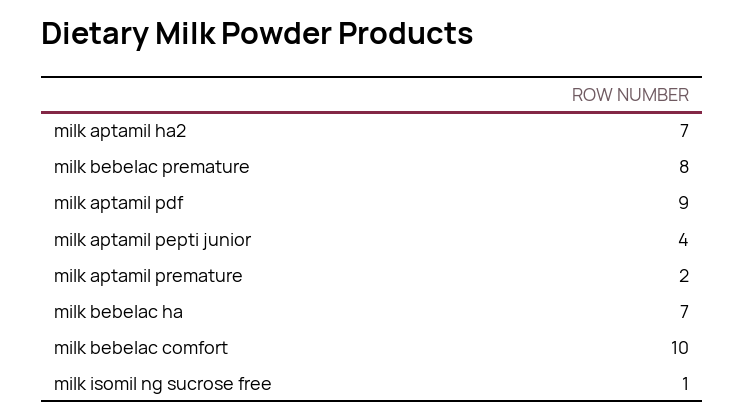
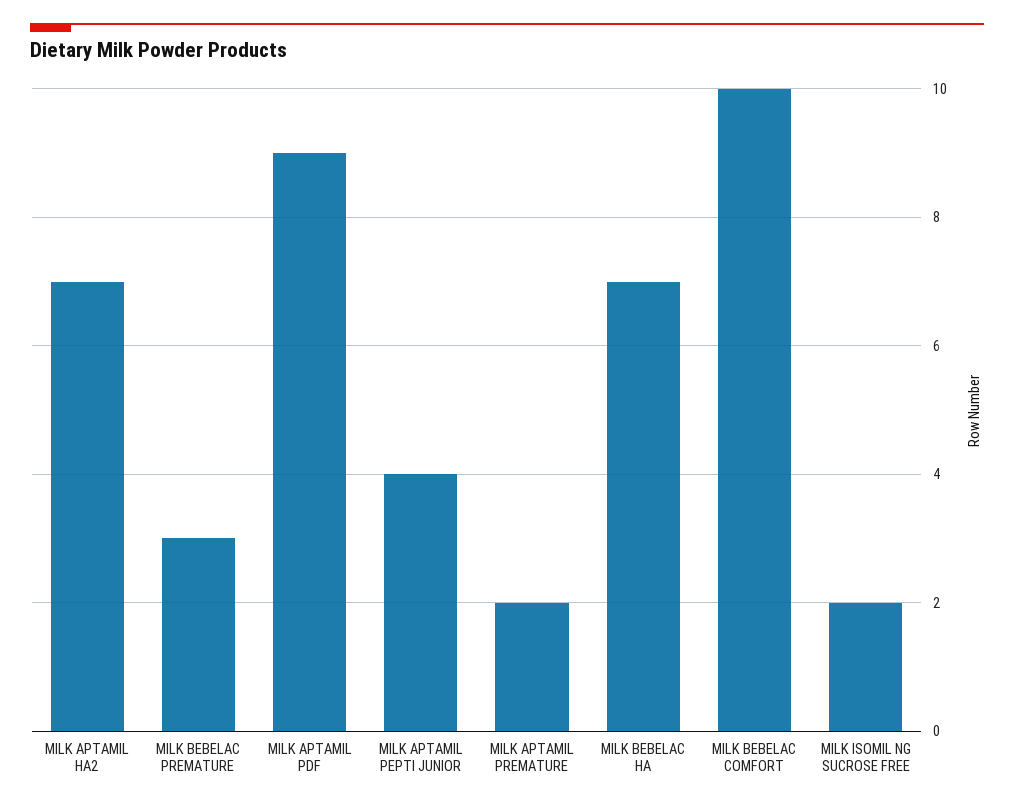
milk bebelac premature: 8 -> 3
milk isomil ng sucrose free: 1 -> 2

